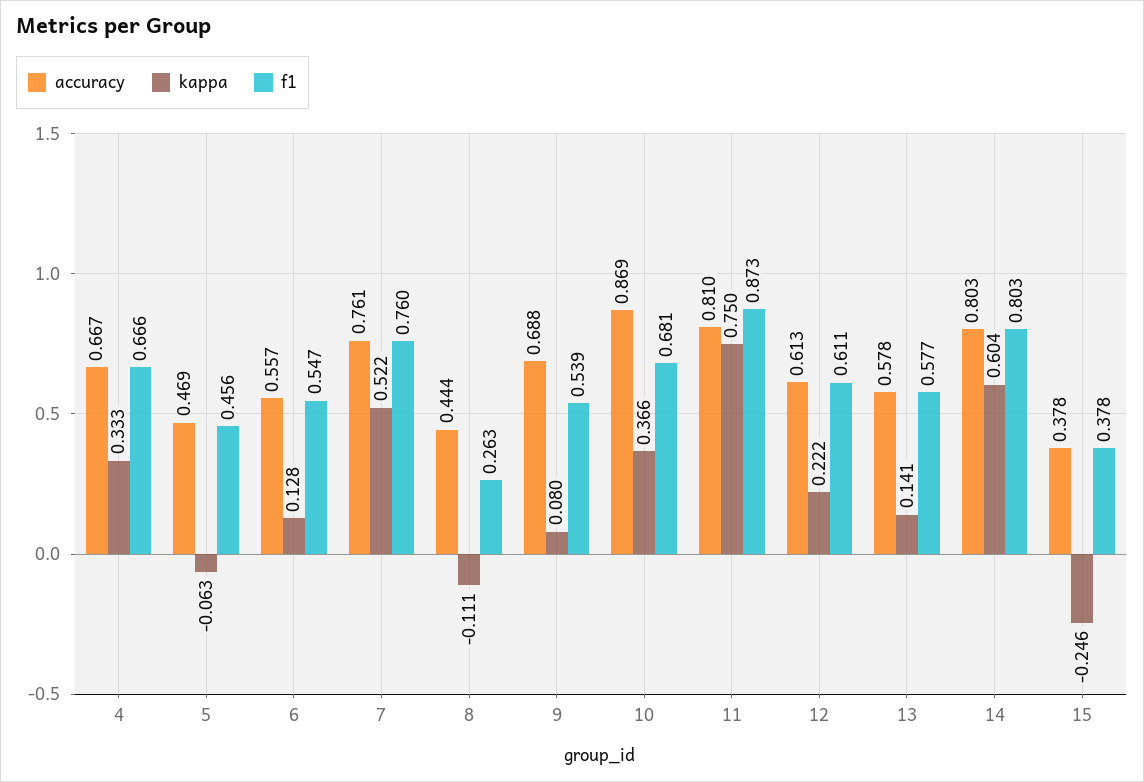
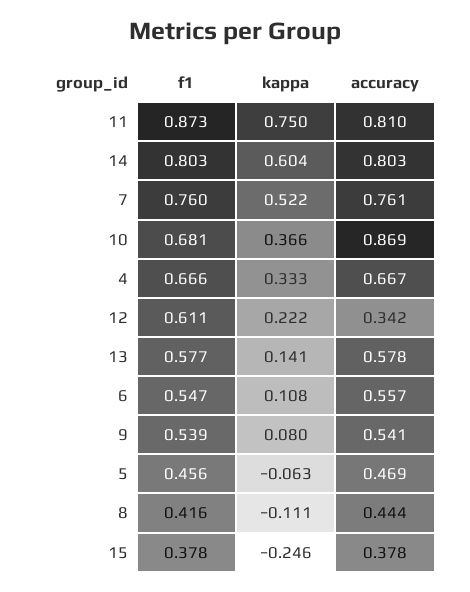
kappa, 6: 0.128 -> 0.108
f1, 8: 0.263 -> 0.416
accuracy, 9: 0.688 -> 0.541
accuracy, 12: 0.613 -> 0.342

